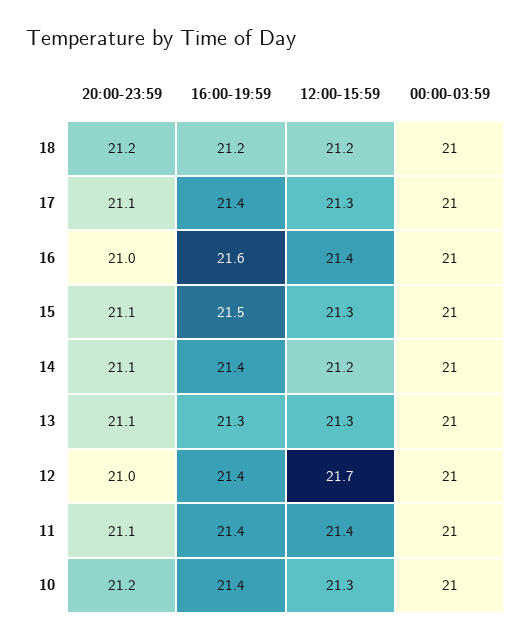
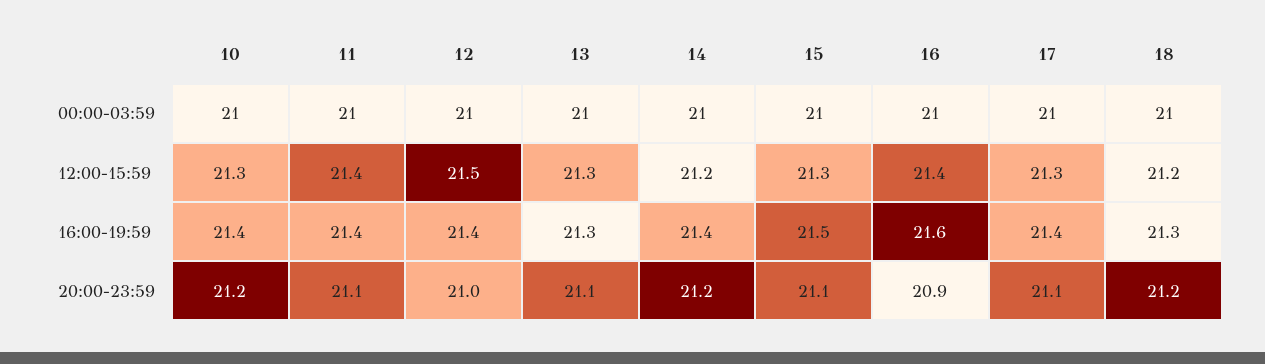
16:00-19:59, 18: 21.2 -> 21.3
20:00-23:59, 16: 21 -> 20.9
20:00-23:59, 14: 21.1 -> 21.2
12:00-15:59, 12: 21.7 -> 21.5

